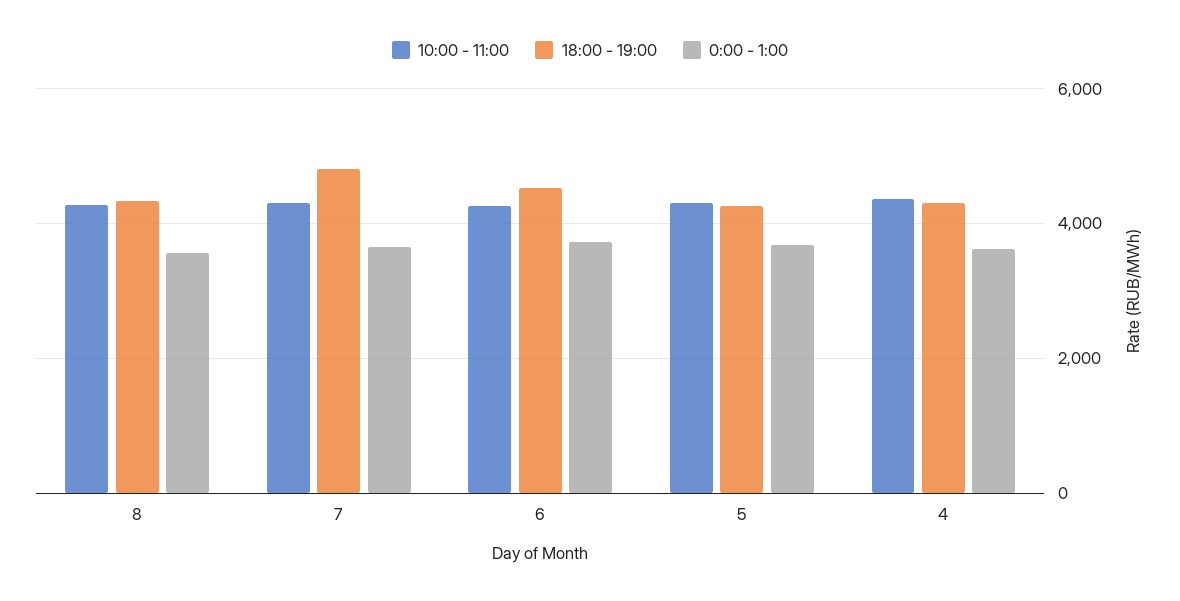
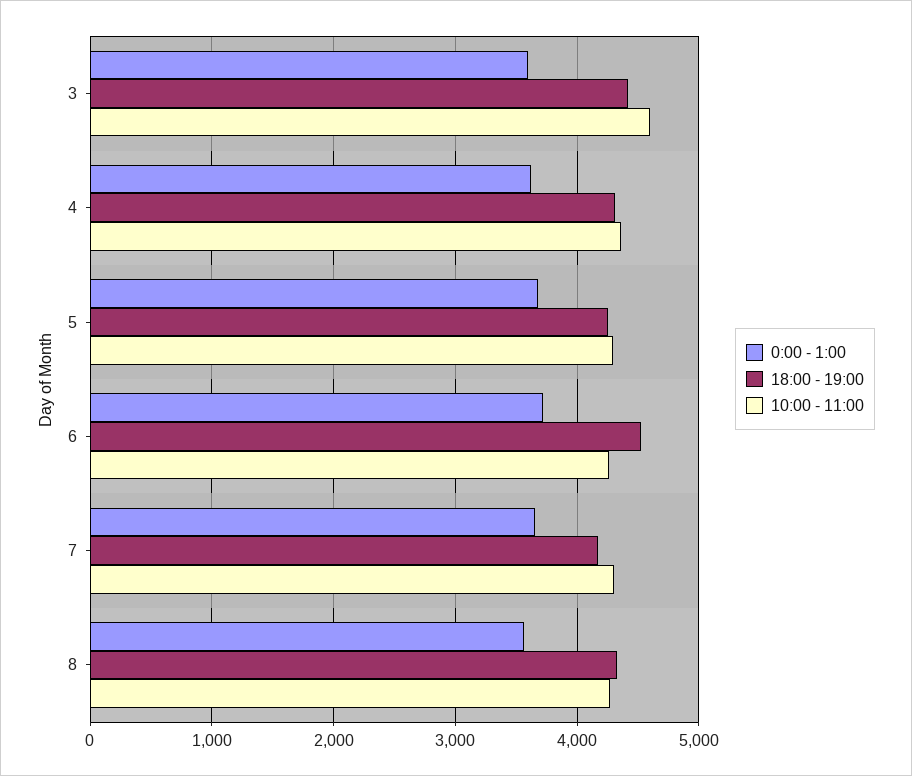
18:00 - 19:00, 7: 4800 -> 4200
0:00 - 1:00, 3: none -> 3600
18:00 - 19:00, 3: none -> 4400
10:00 - 11:00, 3: none -> 4600

